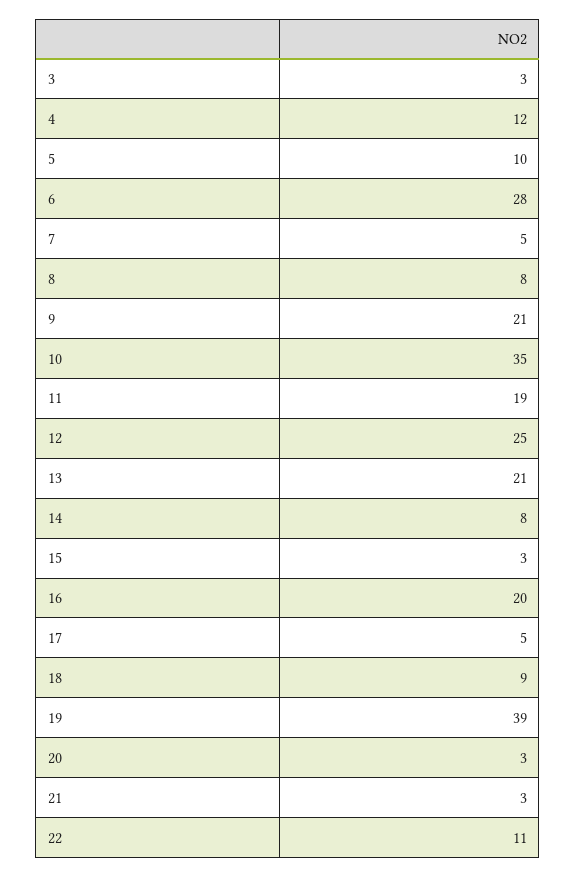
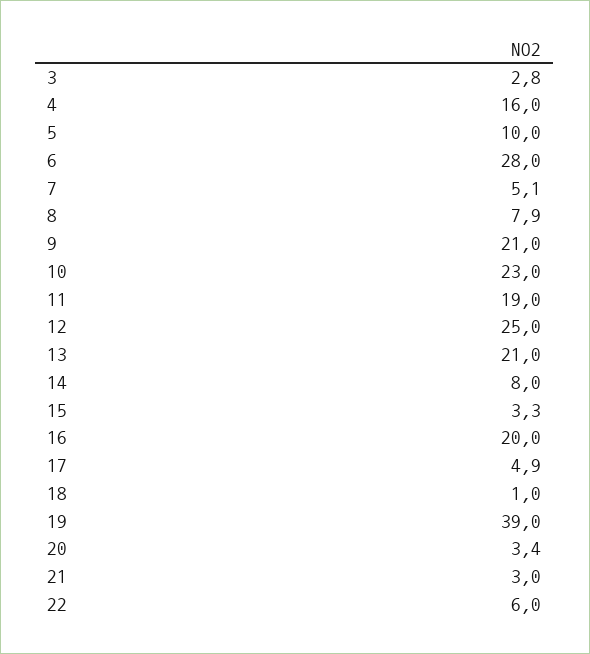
4: 12 -> 16
10: 35 -> 23
18: 9 -> 1
22: 11 -> 6

